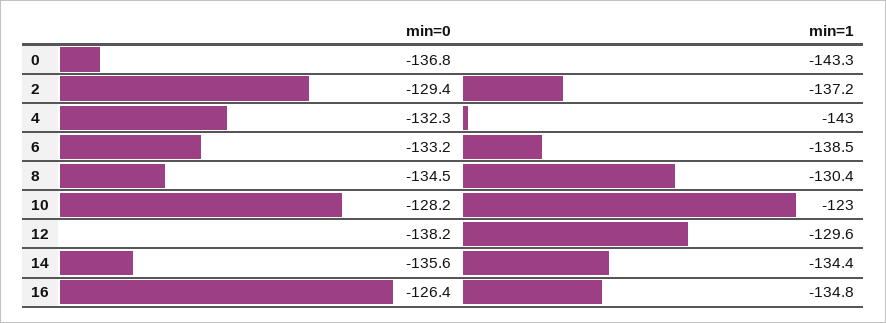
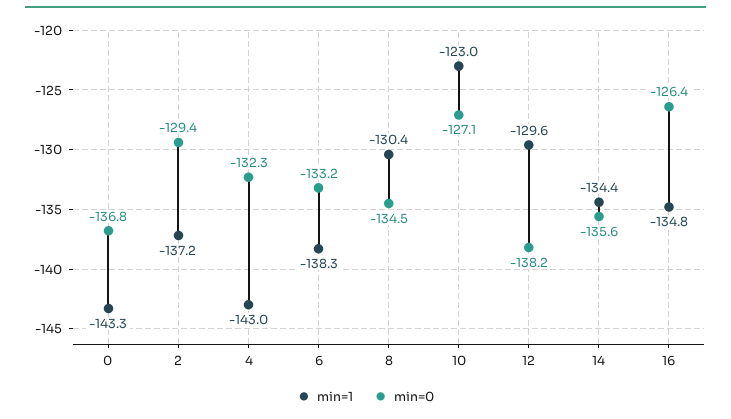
min=1, 6: -138.5 -> -138.3
min=0, 10: -128.2 -> -127.1

